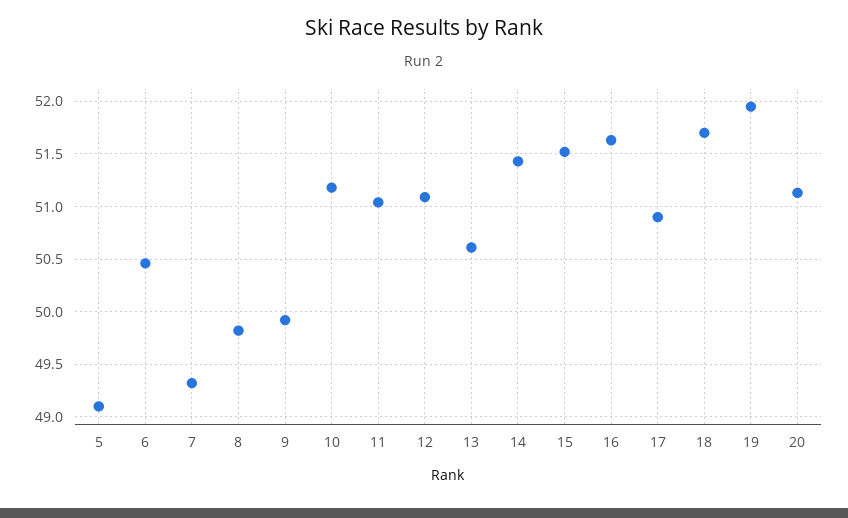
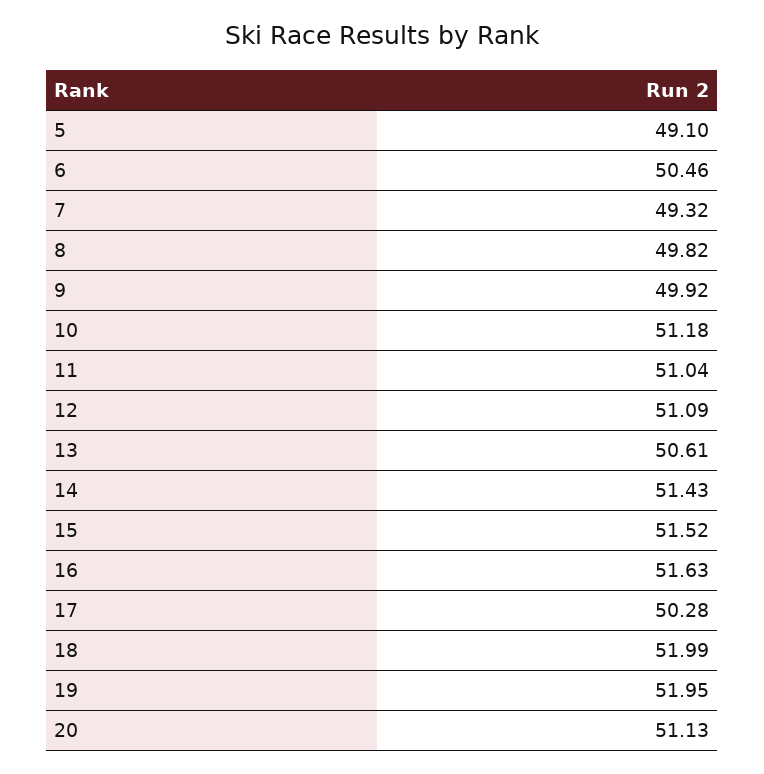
17: 50.9 -> 50.28
18: 51.7 -> 51.99

